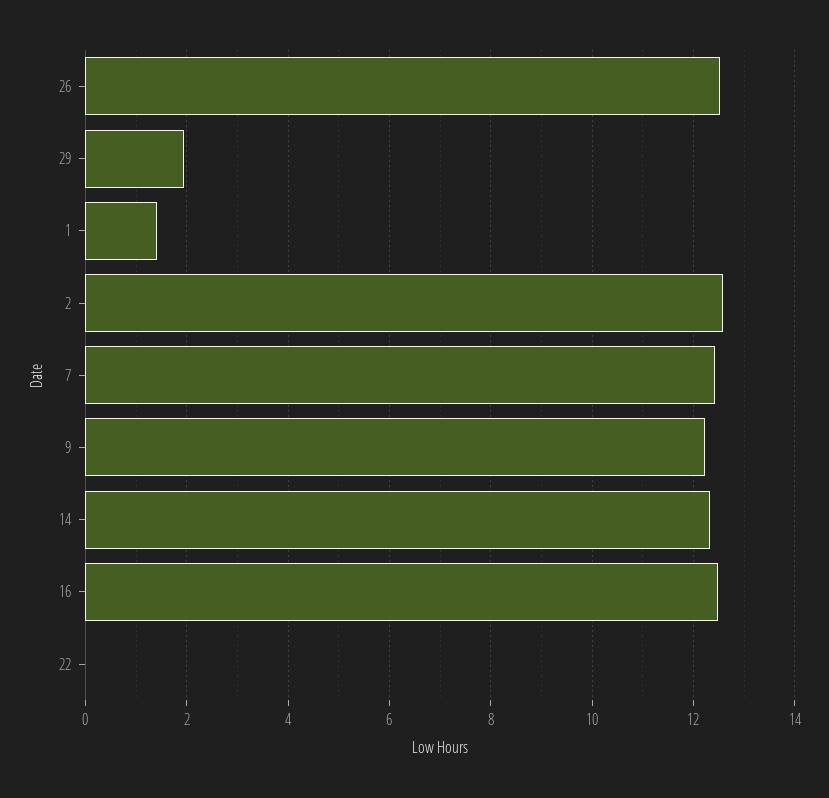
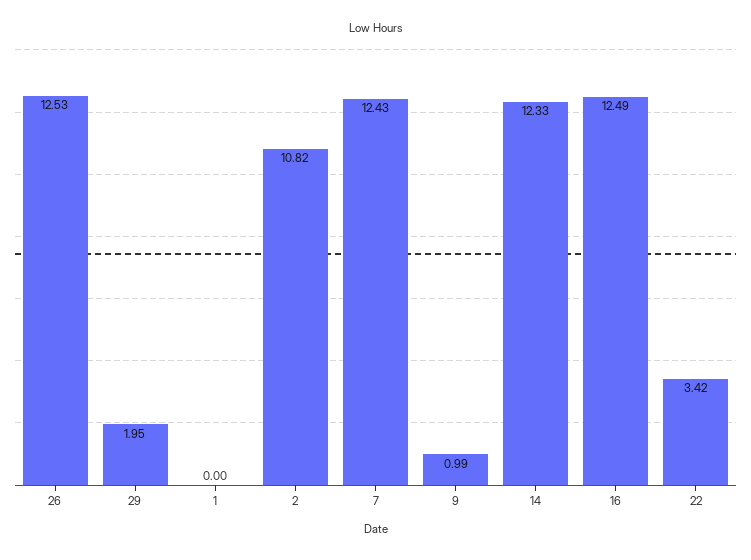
1: 1.4 -> 0
2: 12.6 -> 10.82
9: 12.2 -> 0.99
22: 0 -> 3.42

